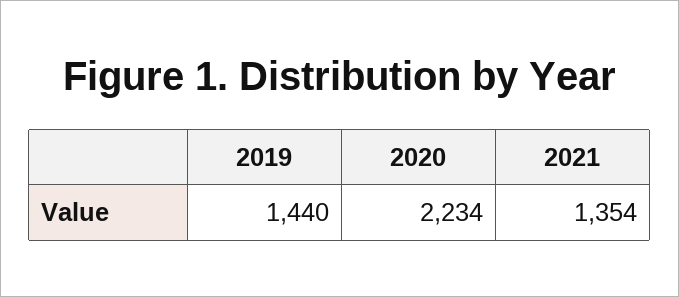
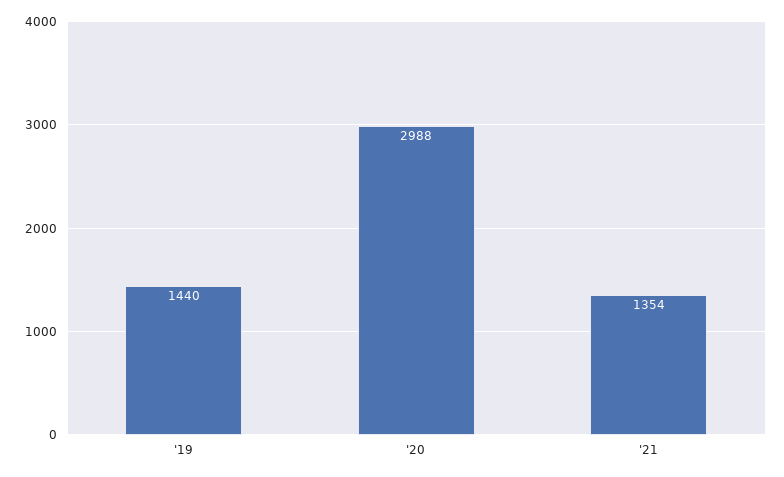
2020: 2234 -> 2988

